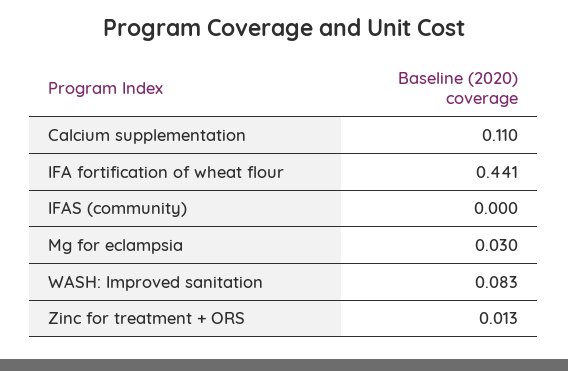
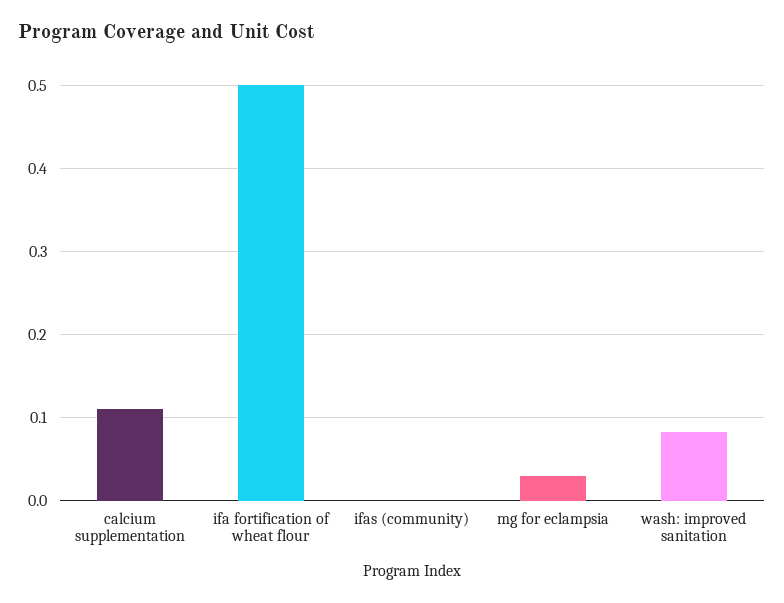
IFA fortification of wheat flour: 0.441 -> 0.5
Zinc for treatment + ORS: 0.013 -> none

